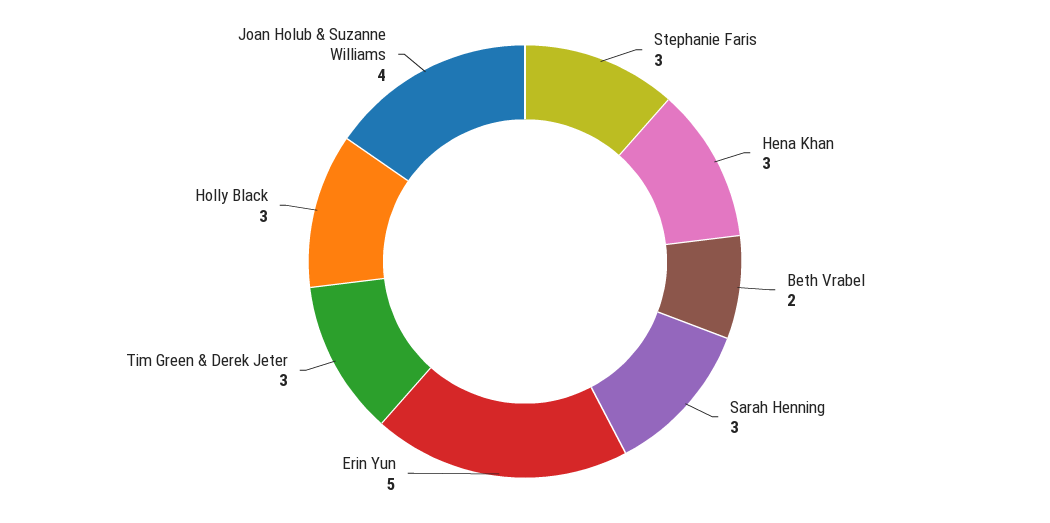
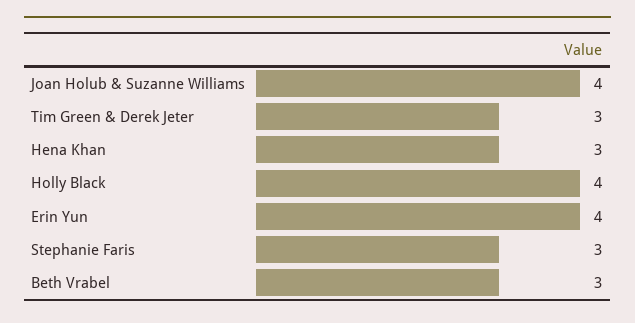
Beth Vrabel: 2 -> 3
Sarah Henning: 3 -> none
Erin Yun: 5 -> 4
Holly Black: 3 -> 4

